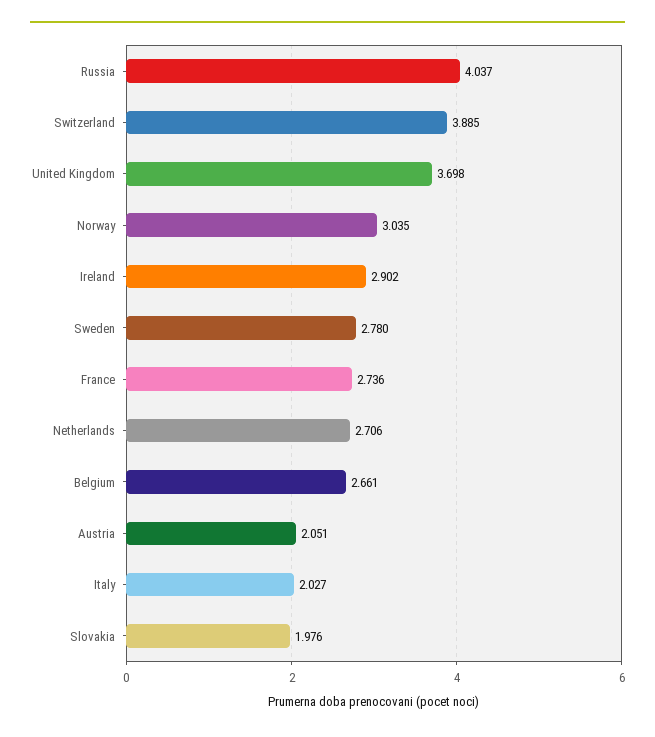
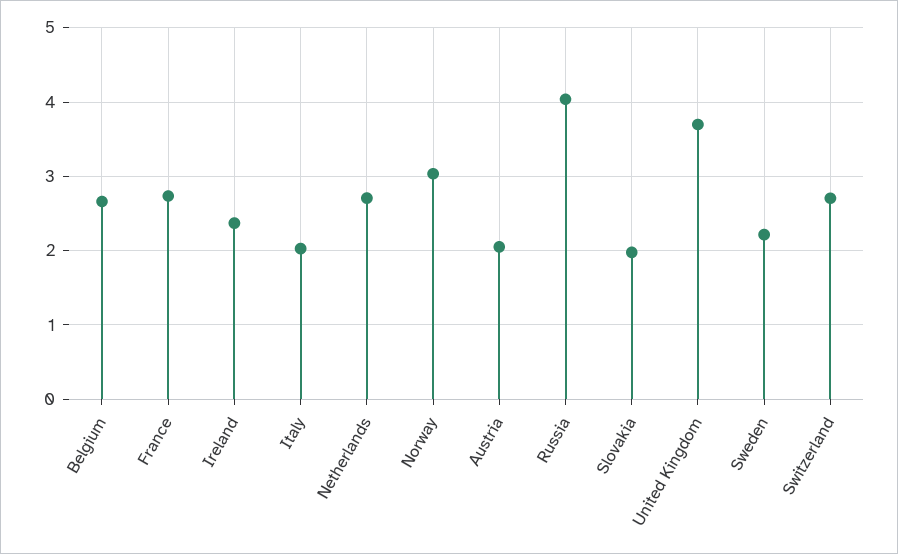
Switzerland: 3.885 -> 2.7
Ireland: 2.902 -> 2.4
Sweden: 2.78 -> 2.2

